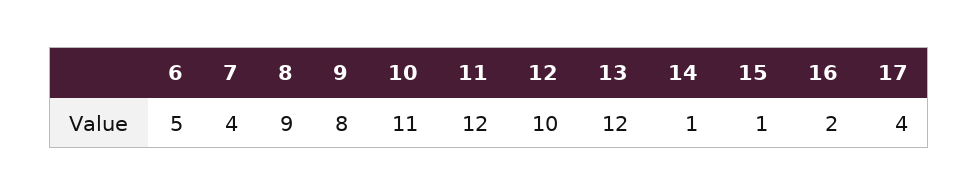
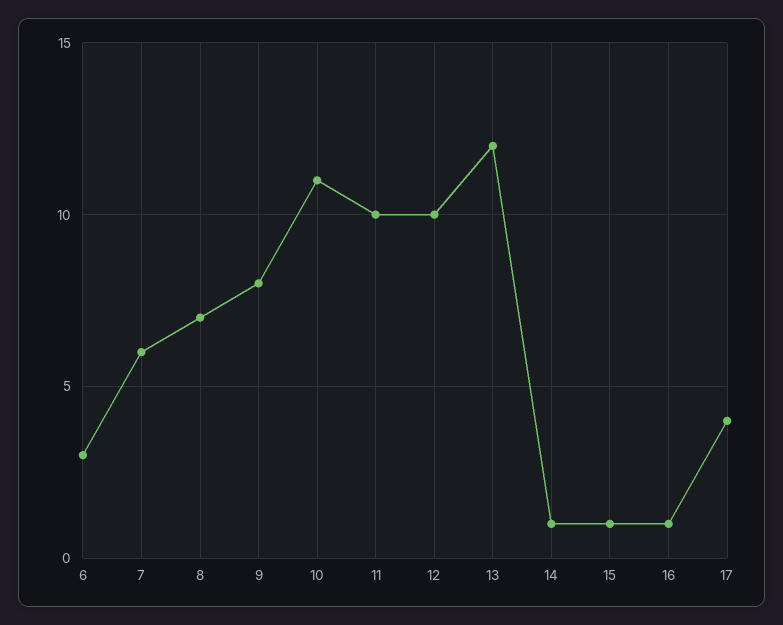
6: 5 -> 3
7: 4 -> 6
8: 9 -> 7
11: 12 -> 10
16: 2 -> 1

